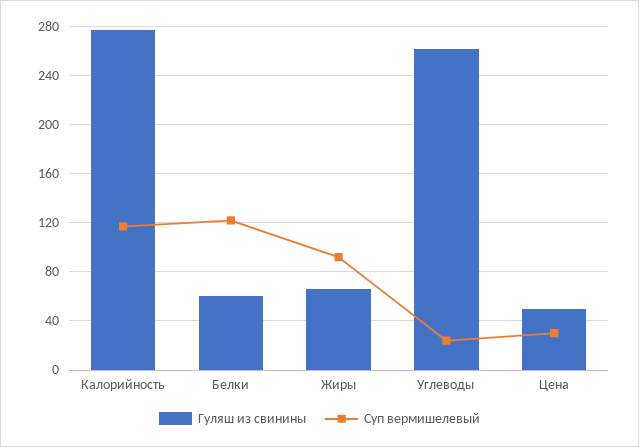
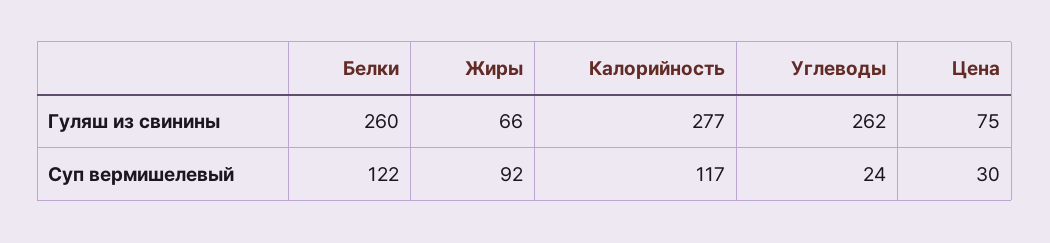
Гуляш из свинины, Белки: 60 -> 260
Гуляш из свинины, Цена: 50 -> 75

